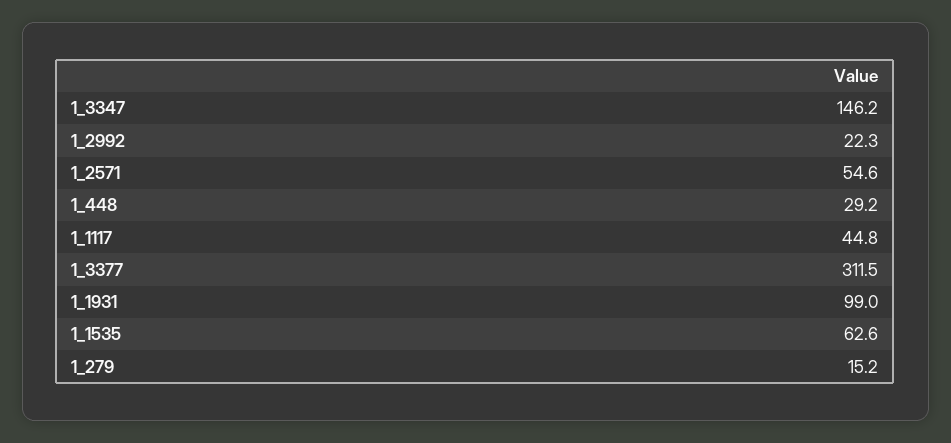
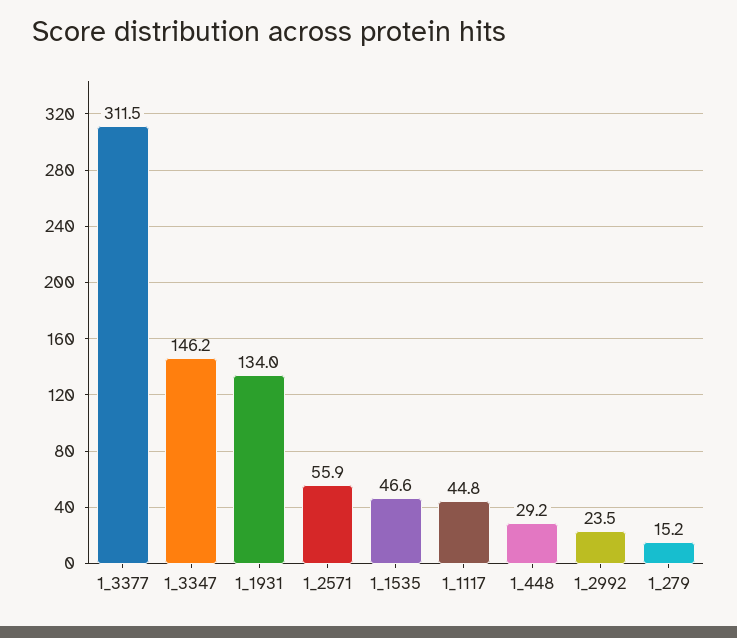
1_2992: 22.3 -> 23.5
1_2571: 54.6 -> 55.9
1_1931: 99 -> 134
1_1535: 62.6 -> 46.6

